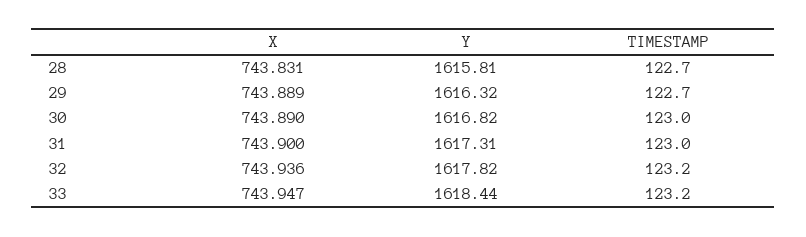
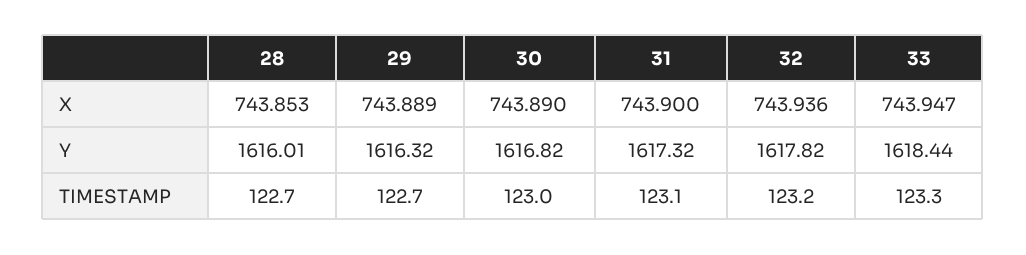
X, 28: 743.831 -> 743.853
Y, 28: 1615.81 -> 1616.01
Y, 31: 1617.31 -> 1617.32
TIMESTAMP, 31: 123 -> 123.1
TIMESTAMP, 33: 123.2 -> 123.3

